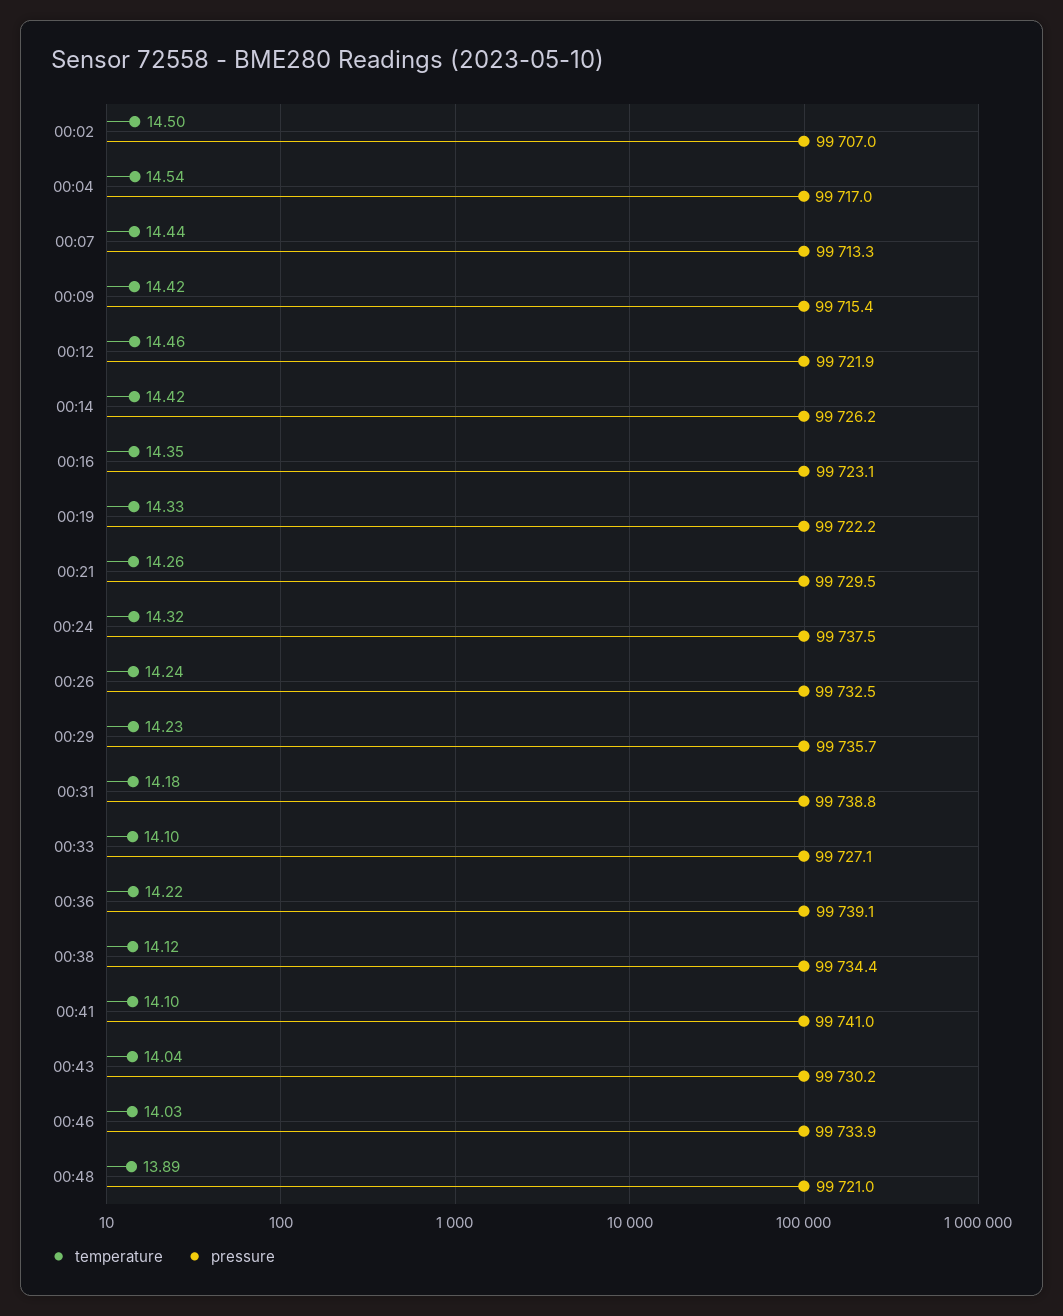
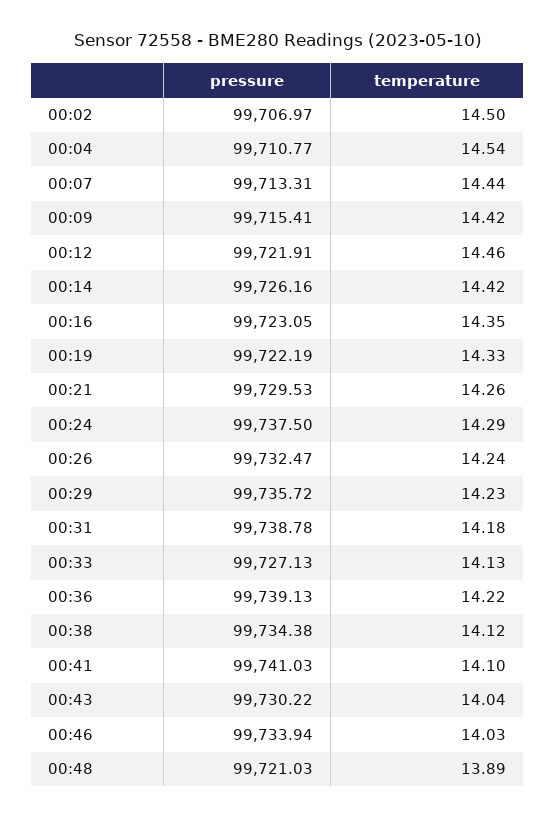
pressure, 00:04: 99717 -> 99710.77
temperature, 00:24: 14.32 -> 14.29
temperature, 00:33: 14.1 -> 14.13

